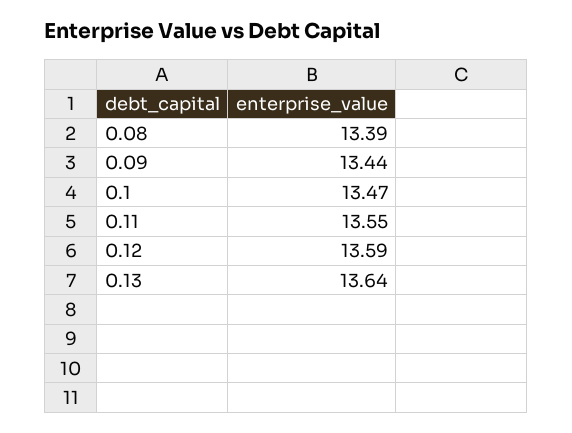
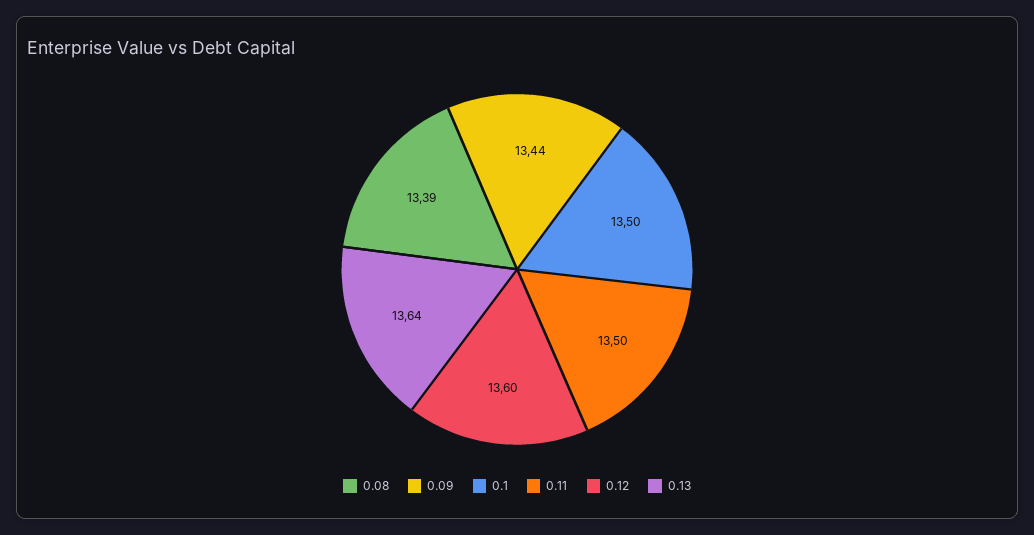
0.1: 13.47 -> 13.5
0.11: 13.55 -> 13.5
0.12: 13.59 -> 13.6

